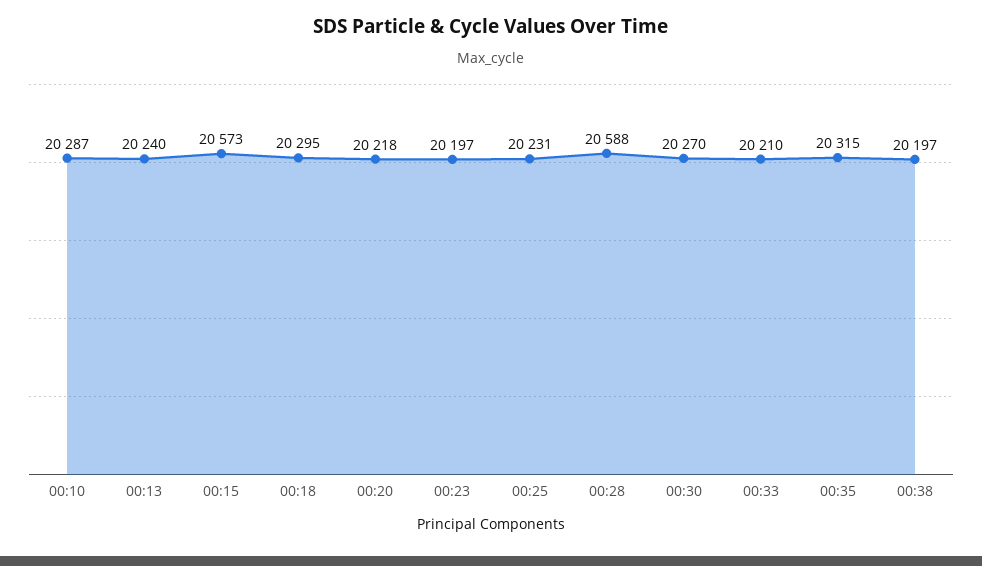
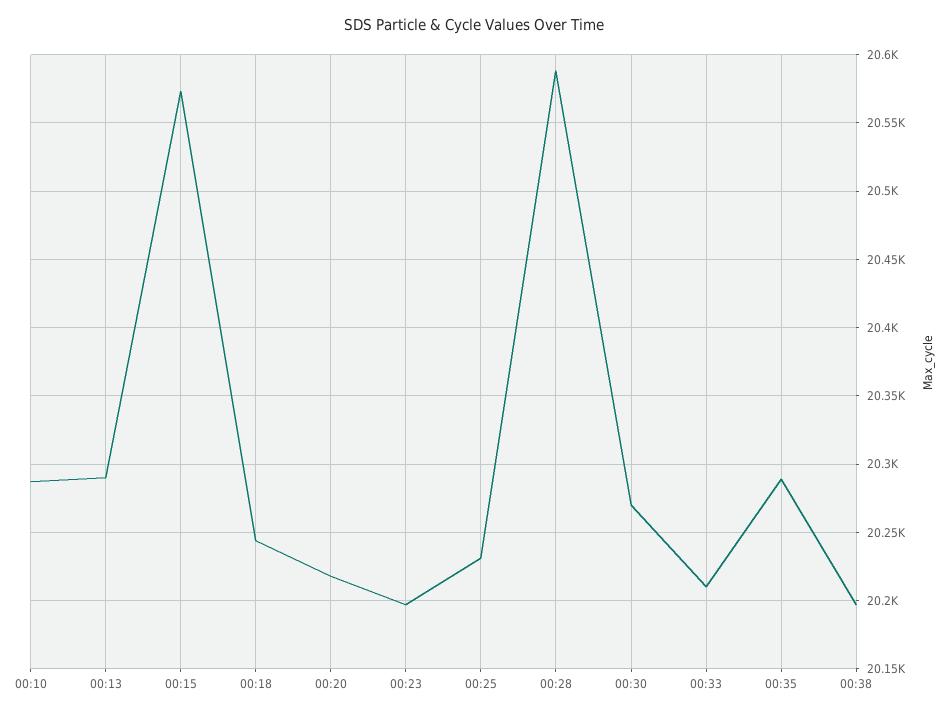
00:13: 20240 -> 20290
00:18: 20295 -> 20245
00:35: 20315 -> 20290

